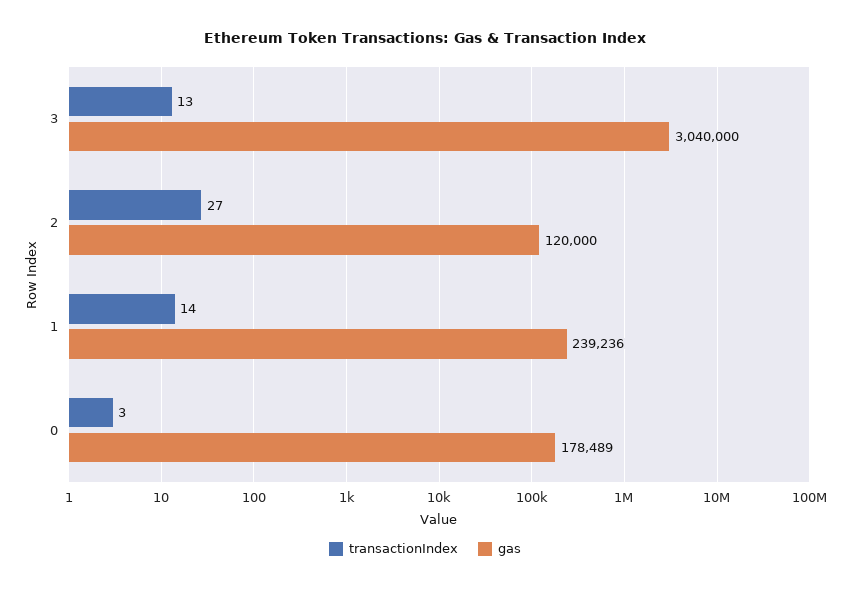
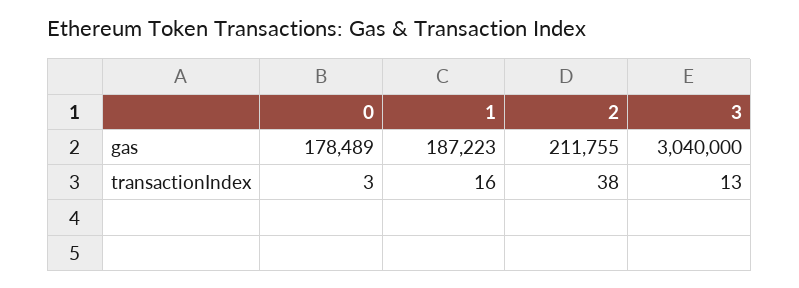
transactionIndex, 2: 27 -> 38
gas, 2: 120000 -> 211755
transactionIndex, 1: 14 -> 16
gas, 1: 239236 -> 187223

